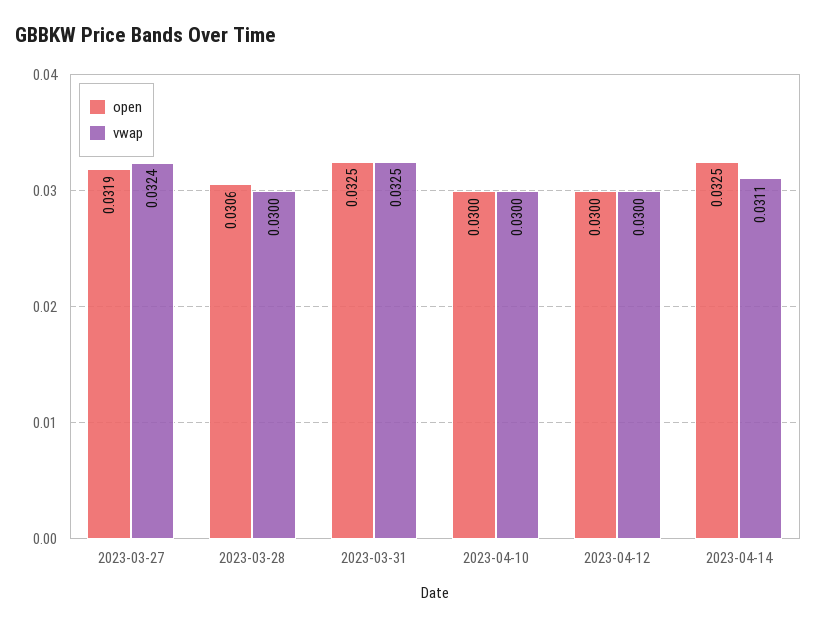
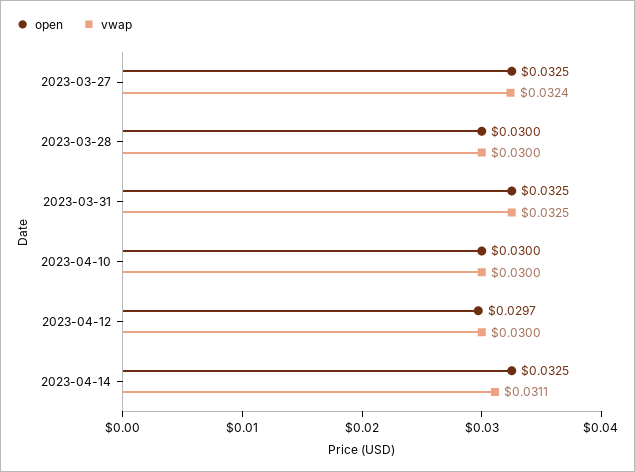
open, 2023-03-27: 0.0319 -> 0.0325
open, 2023-03-28: 0.0306 -> 0.03
open, 2023-04-12: 0.03 -> 0.0297

